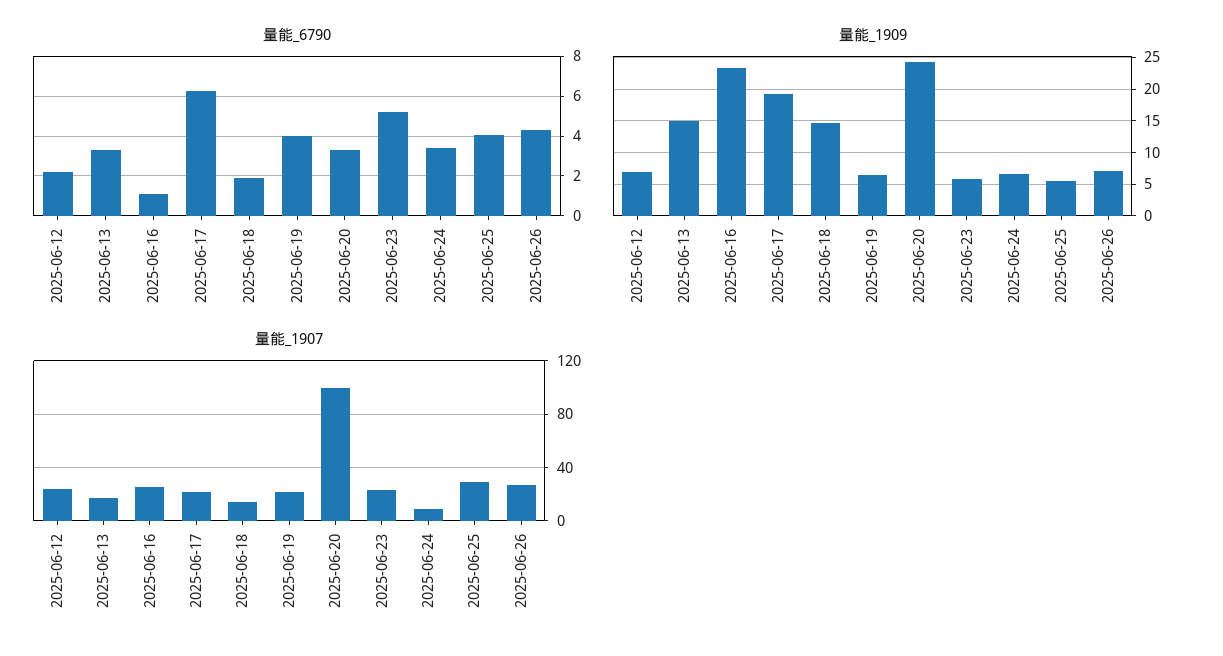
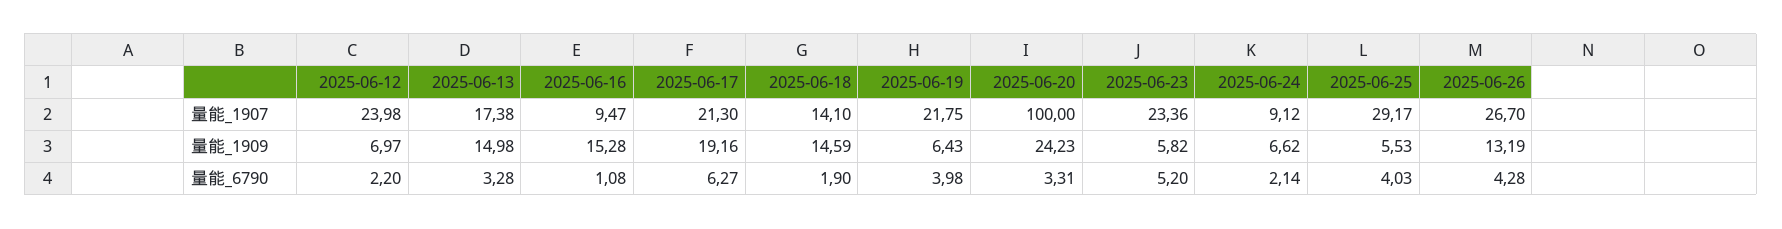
量能_6790, 2025-06-24: 3.5 -> 2.14
量能_1909, 2025-06-16: 23 -> 15.28
量能_1909, 2025-06-26: 7 -> 13.19
量能_1907, 2025-06-16: 25 -> 9.47

